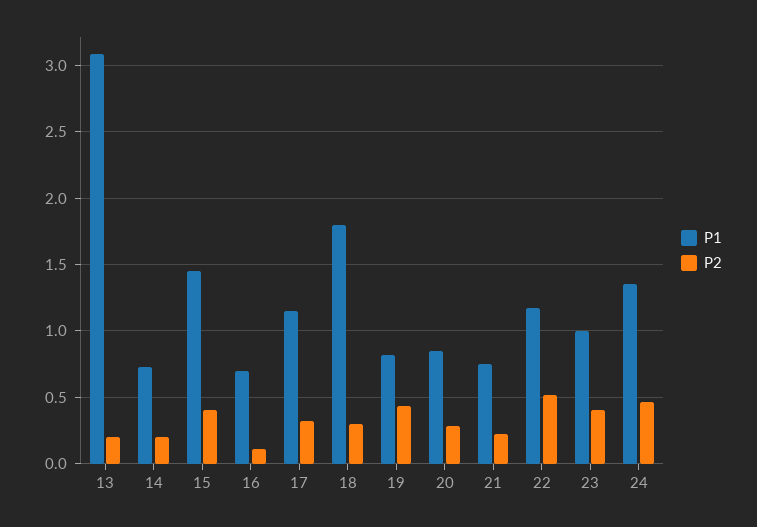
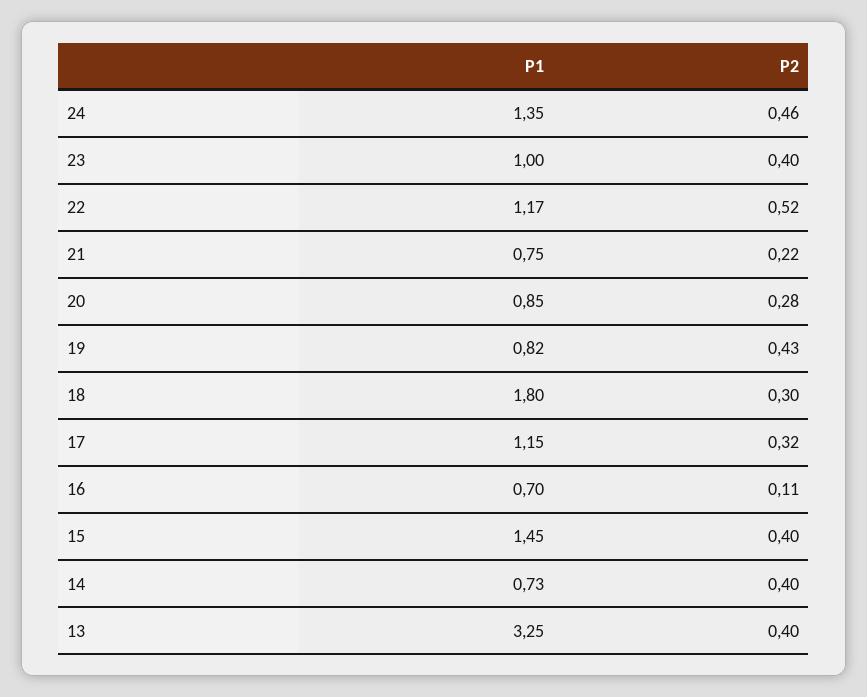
P1, 13: 3.1 -> 3.25
P2, 13: 0.2 -> 0.4
P2, 14: 0.2 -> 0.4

